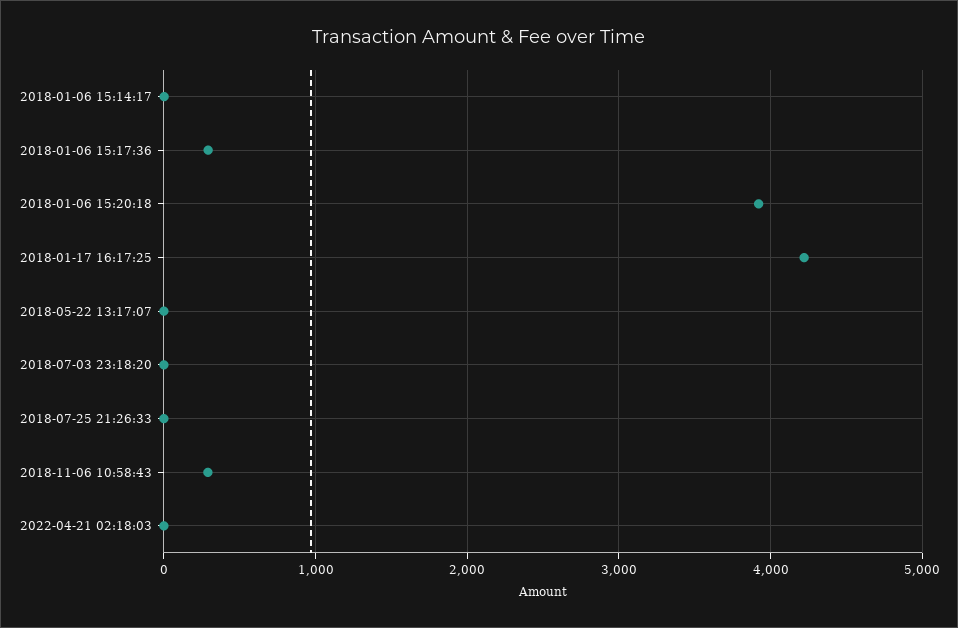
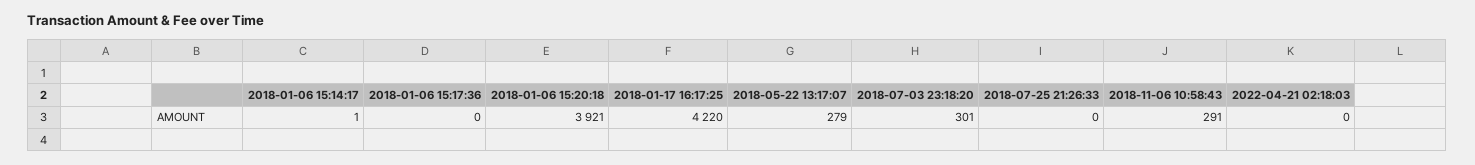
2018-01-06 15:17:36: 300 -> 0
2018-05-22 13:17:07: 0 -> 279
2018-07-03 23:18:20: 0 -> 301

